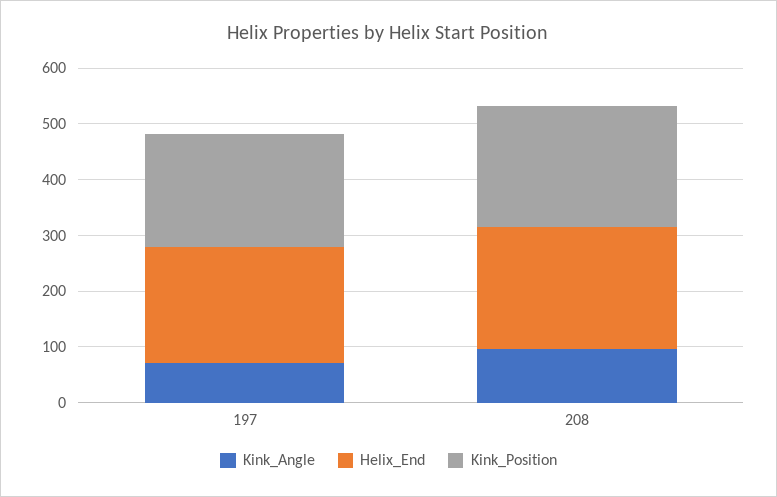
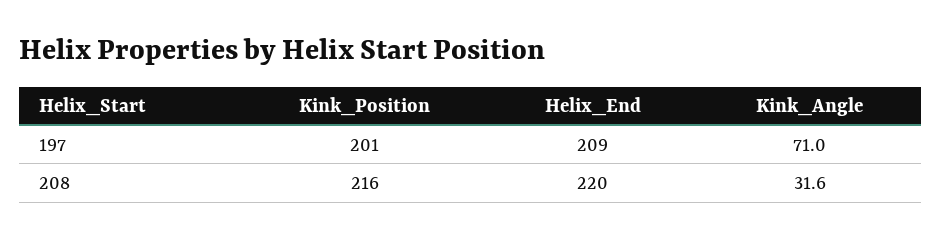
Kink_Angle, 208: 100 -> 31.6

